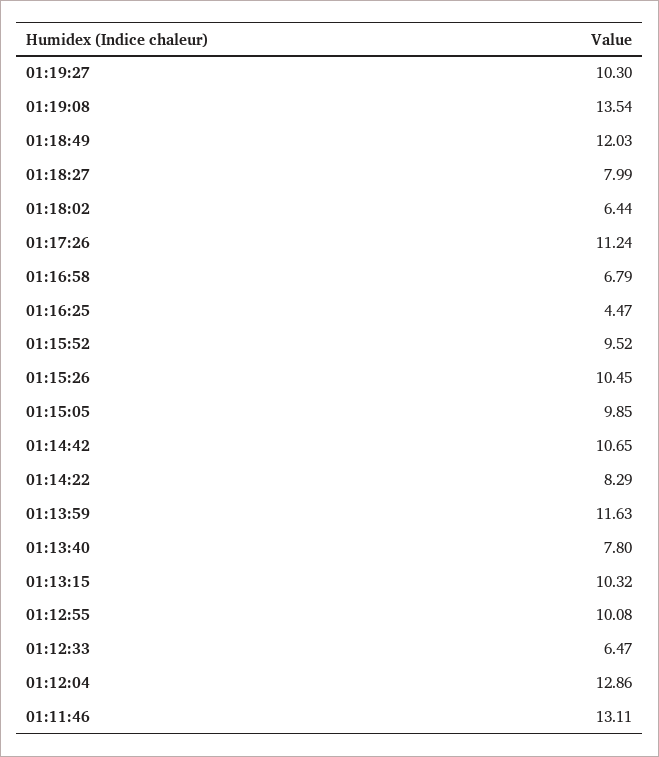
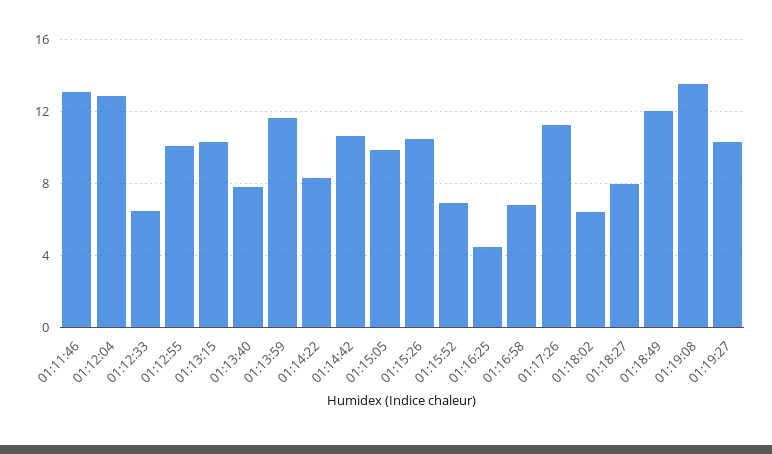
01:15:52: 9.52 -> 7

